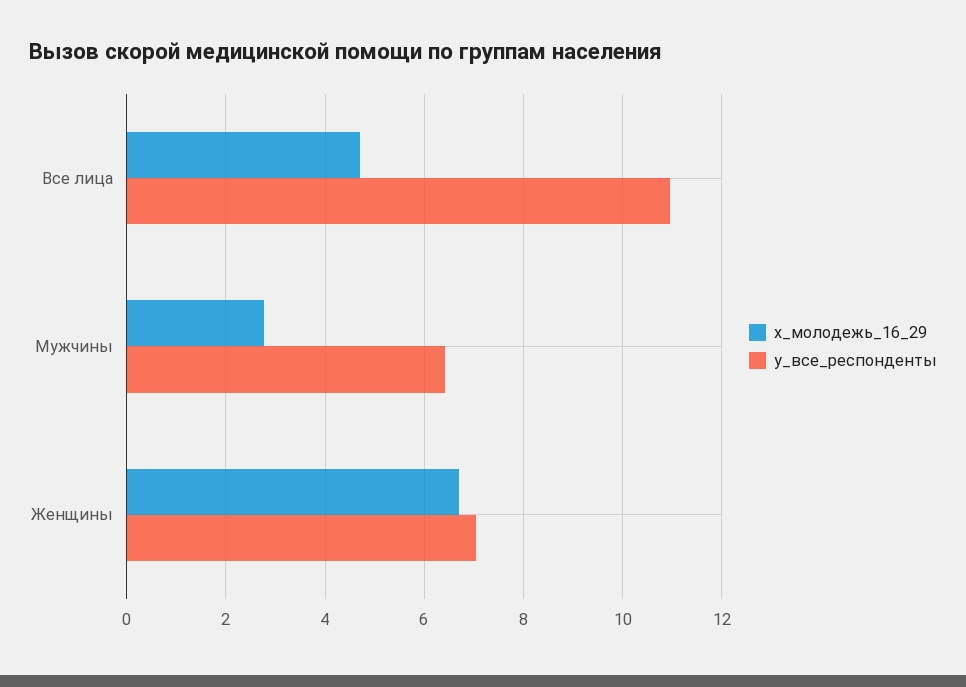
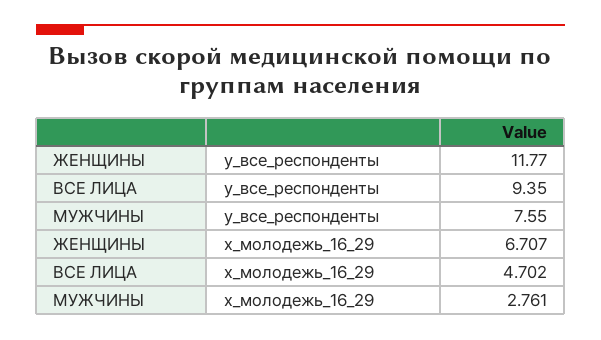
y_все_респонденты, Все лица: 11 -> 9.35
y_все_респонденты, Мужчины: 6.4 -> 7.55
y_все_респонденты, Женщины: 7 -> 11.77

